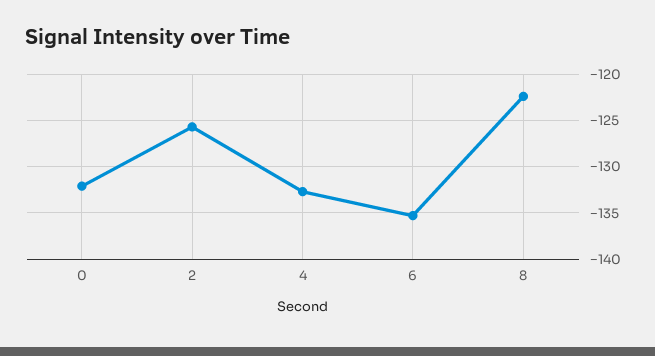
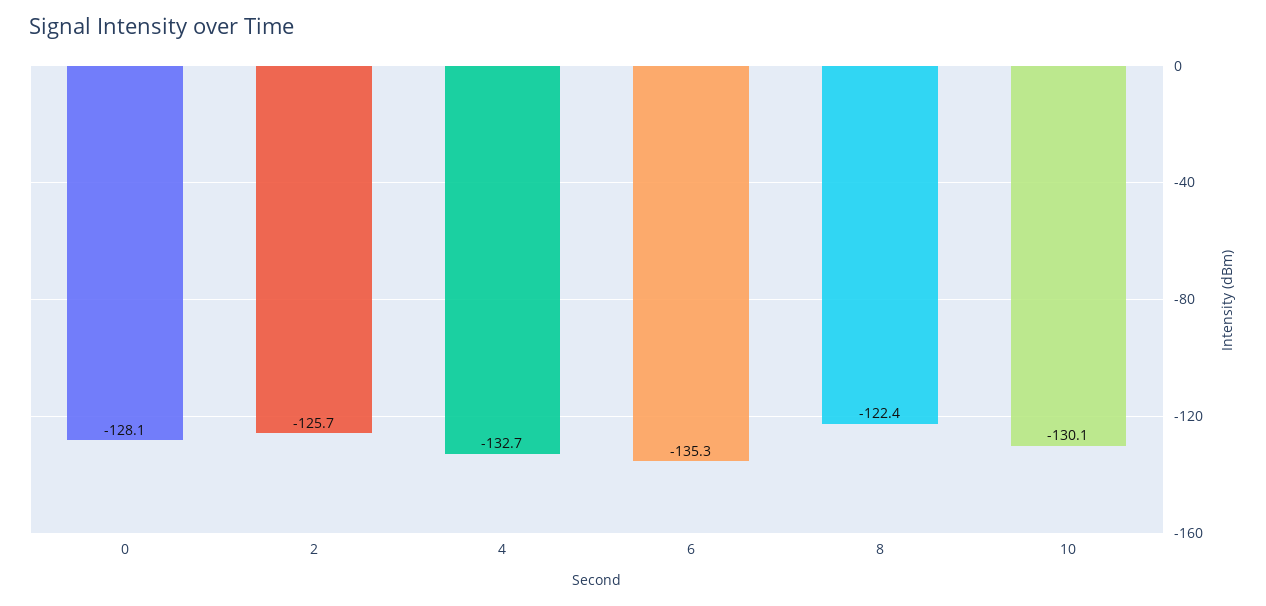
0: -132 -> -128.1
10: none -> -130.1

